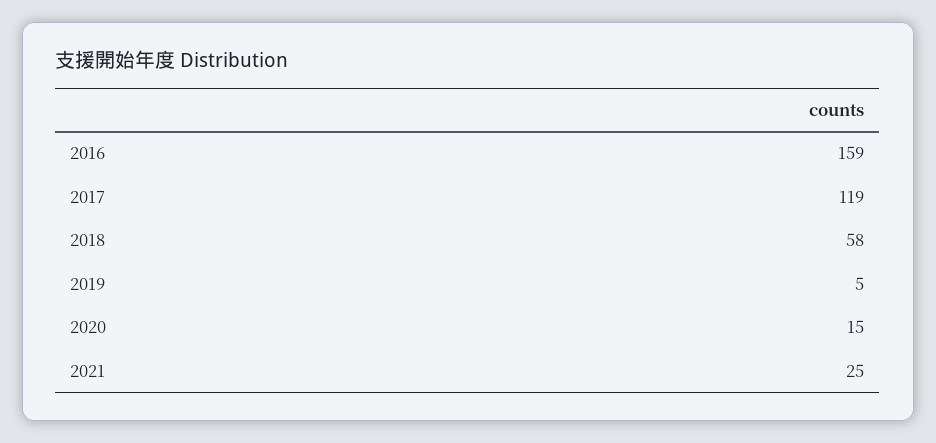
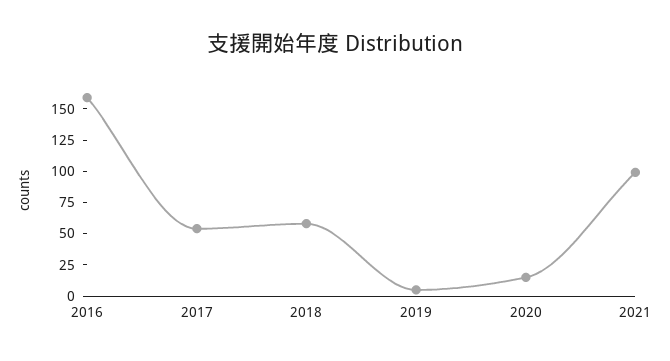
2017: 119 -> 50
2021: 25 -> 100

